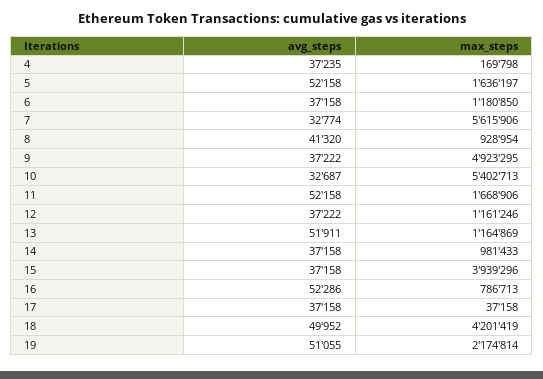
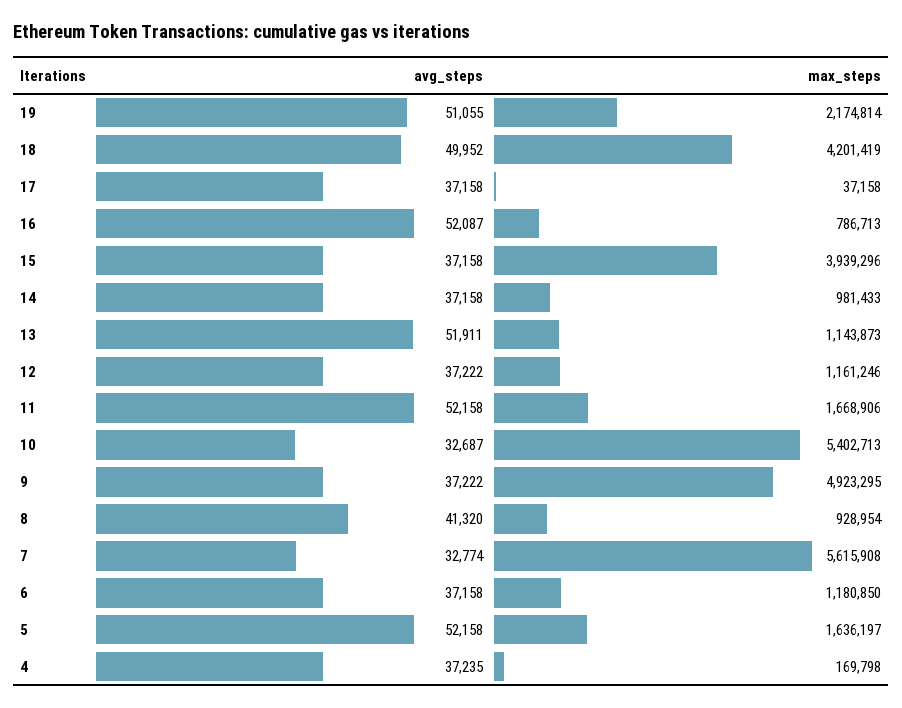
max_steps, 7: 5615906 -> 5615908
max_steps, 13: 1164869 -> 1143873
avg_steps, 16: 52286 -> 52087

